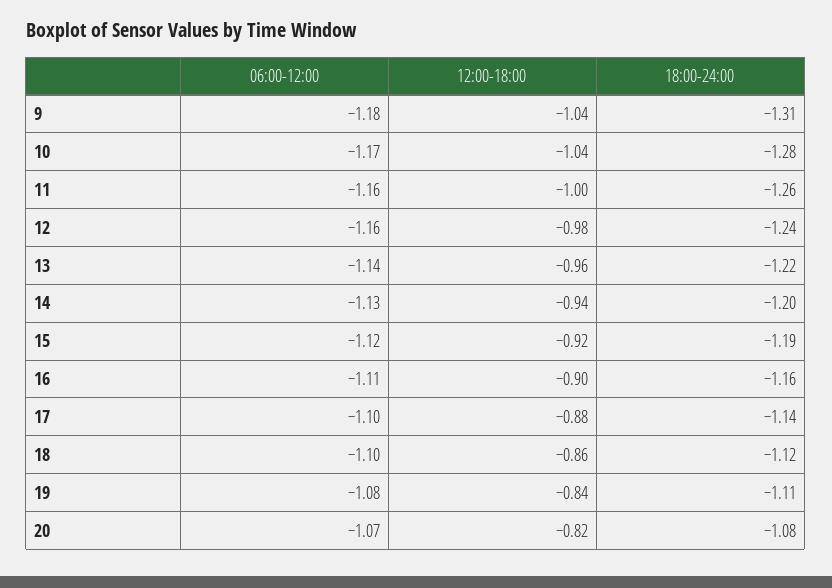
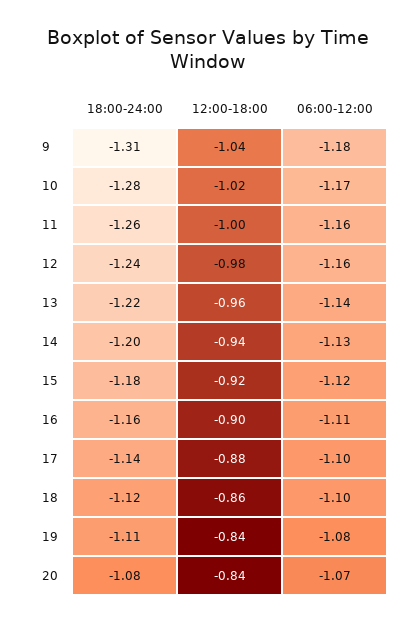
12:00-18:00, 10: -1.04 -> -1.02
18:00-24:00, 15: -1.19 -> -1.18
12:00-18:00, 20: -0.82 -> -0.84

